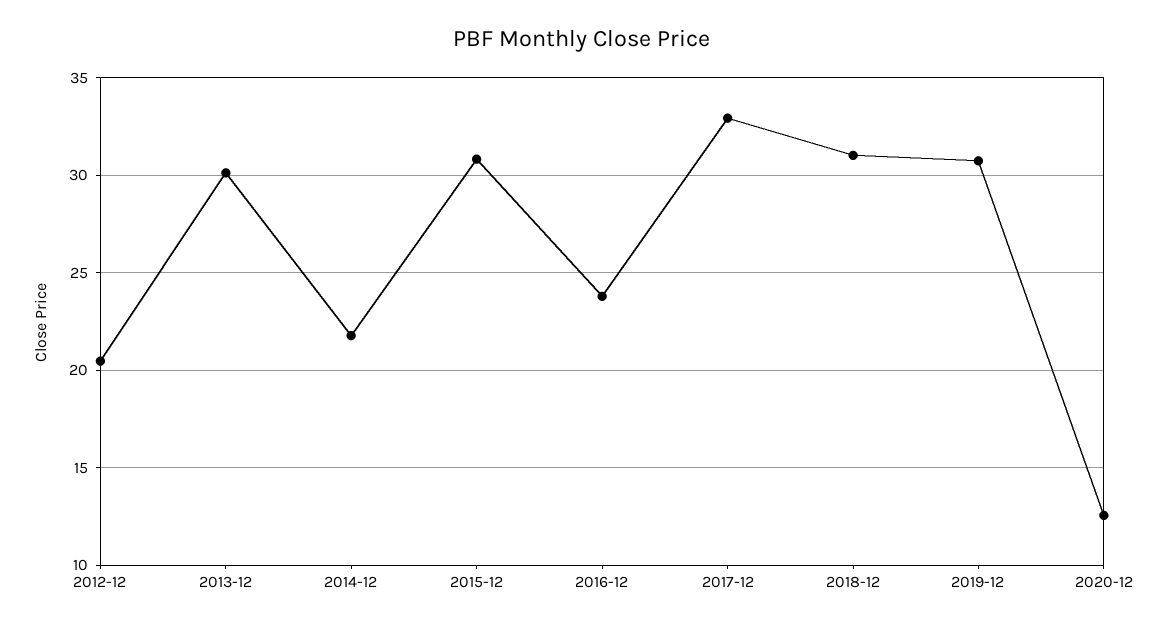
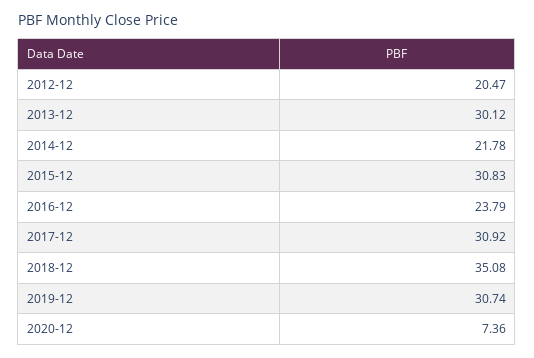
2017-12: 33 -> 30.92
2018-12: 31 -> 35.08
2020-12: 12.5 -> 7.36

